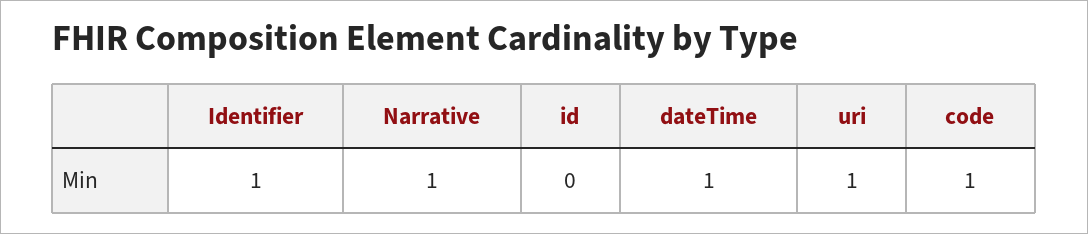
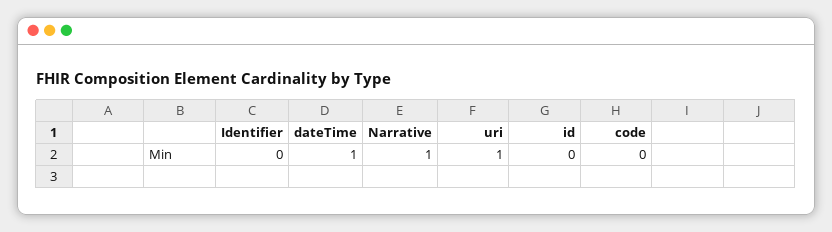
Identifier: 1 -> 0
code: 1 -> 0

